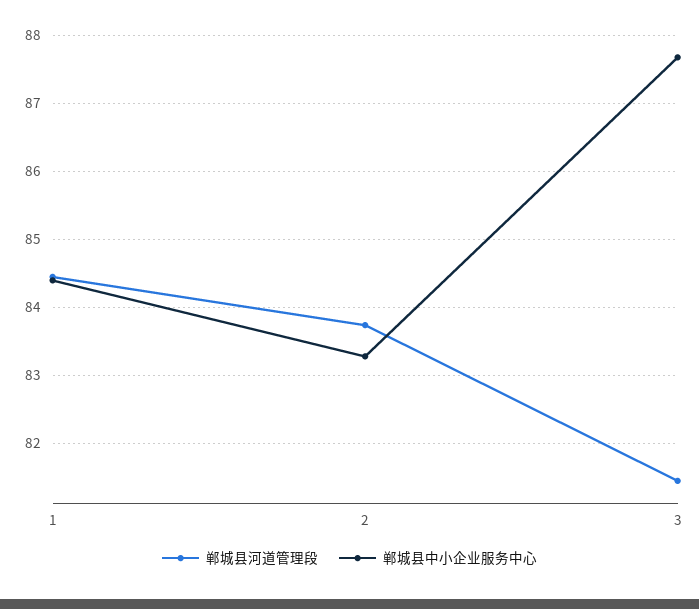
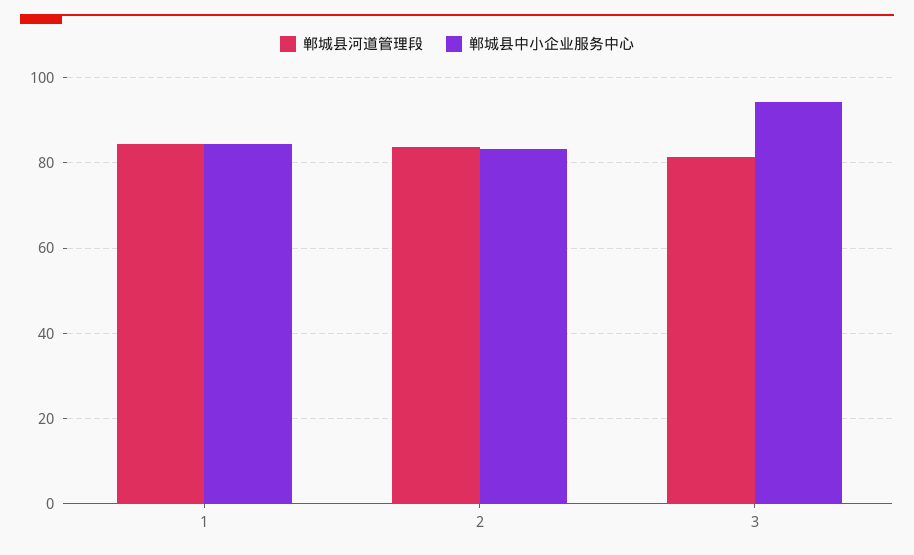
郸城县中小企业服务中心, 3: 87.7 -> 94

